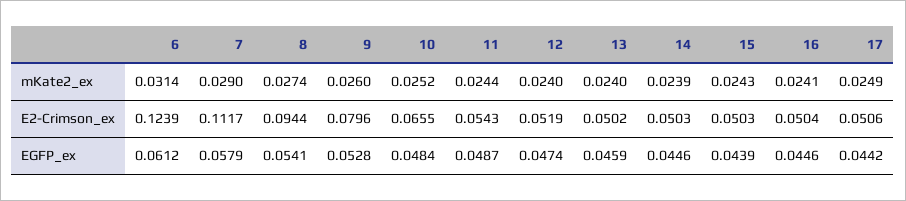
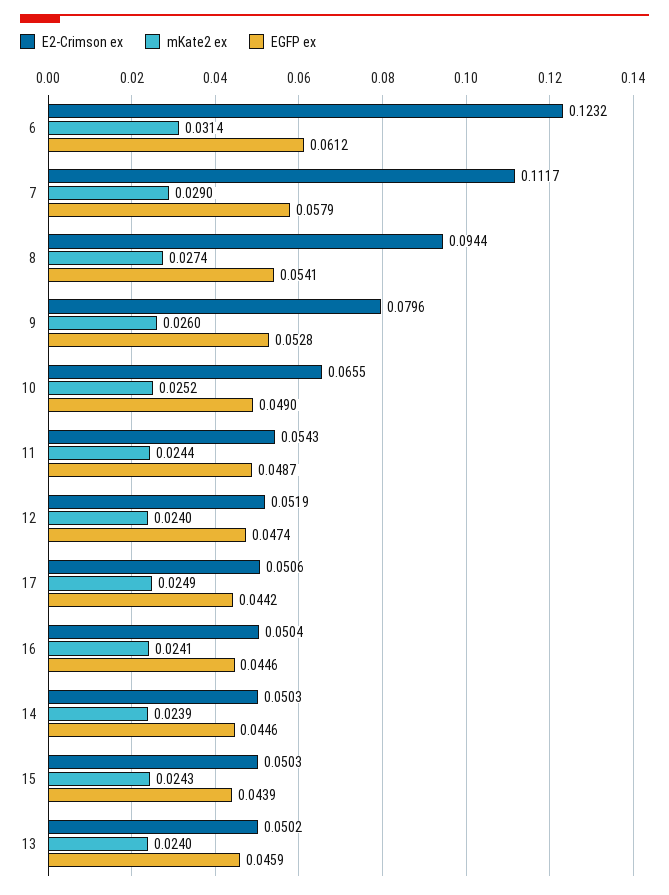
E2-Crimson_ex, 6: 0.1239 -> 0.1232
EGFP_ex, 10: 0.0484 -> 0.049

